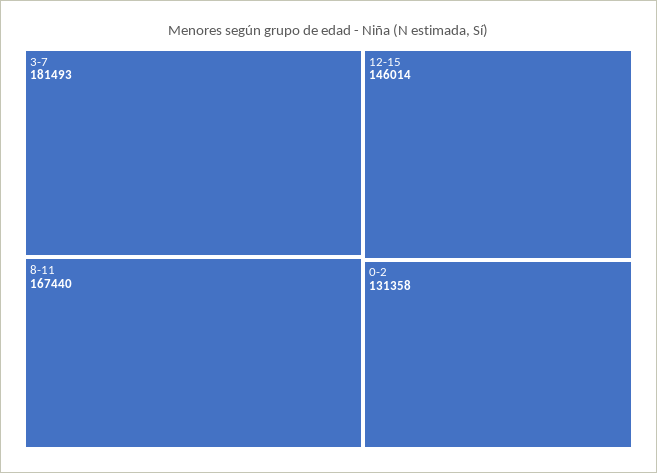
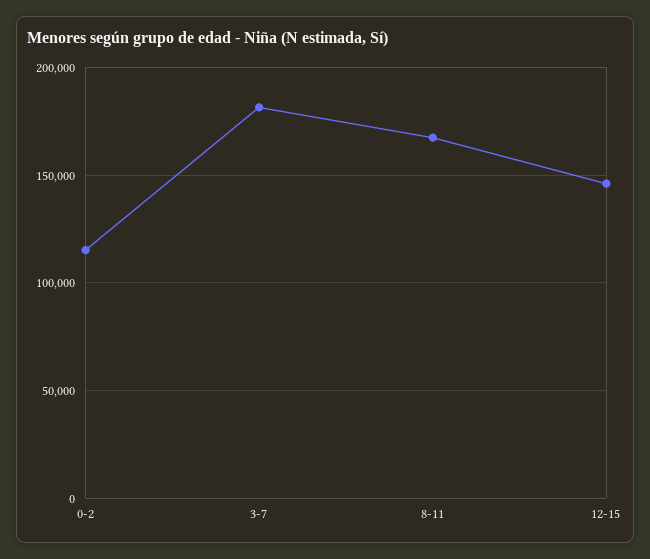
0-2: 131358 -> 115000

